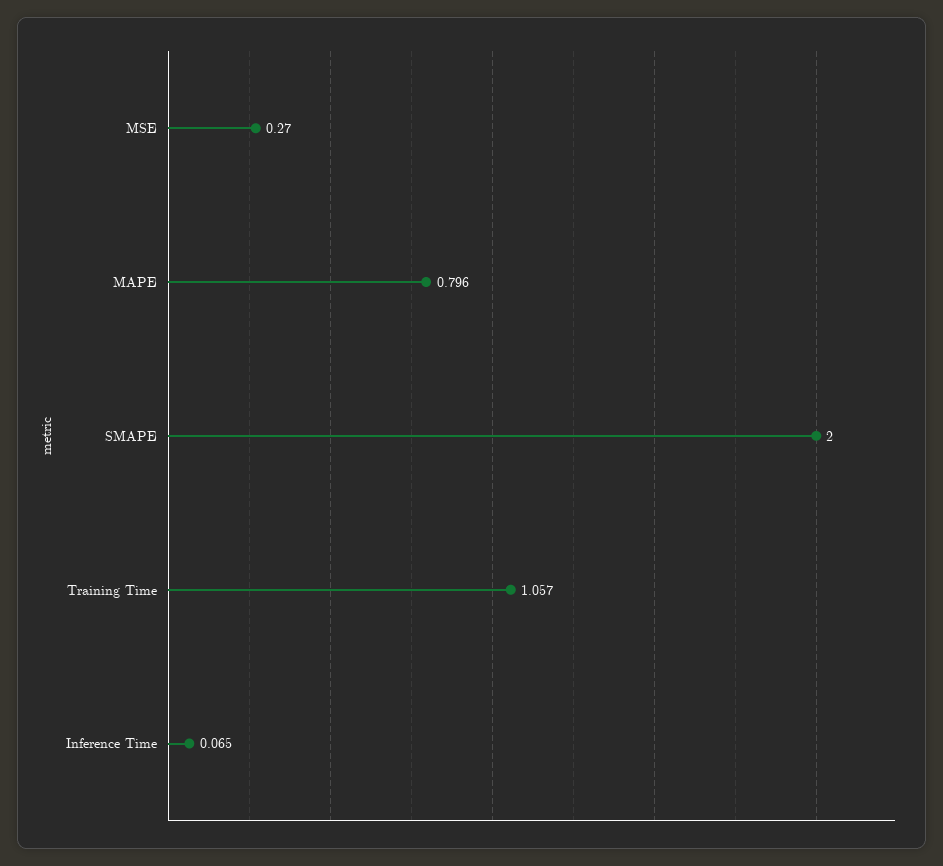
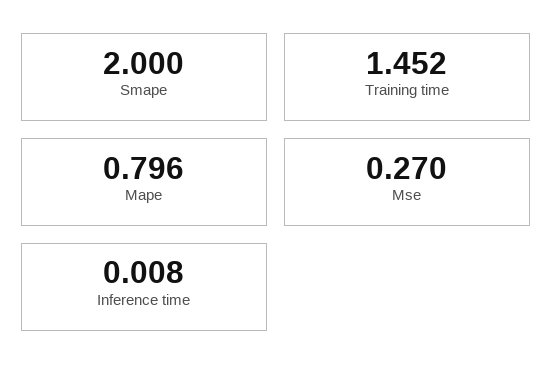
Training Time: 1.057 -> 1.452
Inference Time: 0.065 -> 0.008

